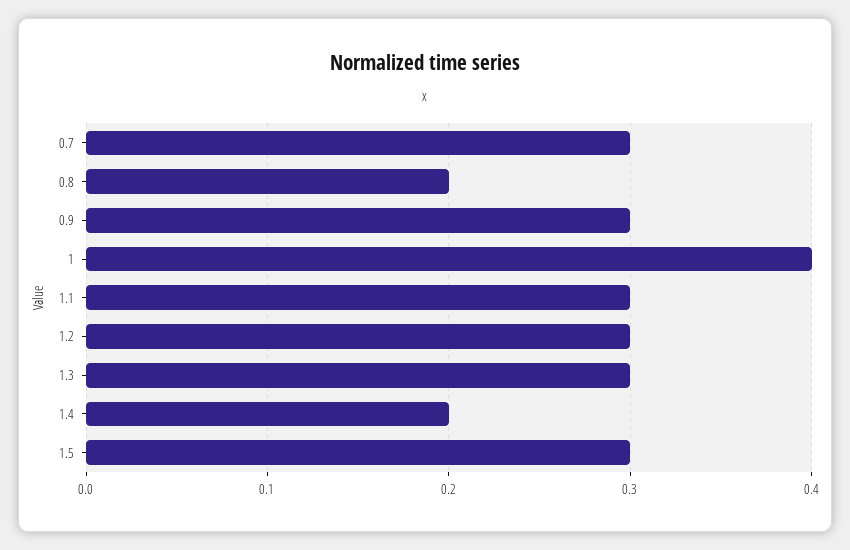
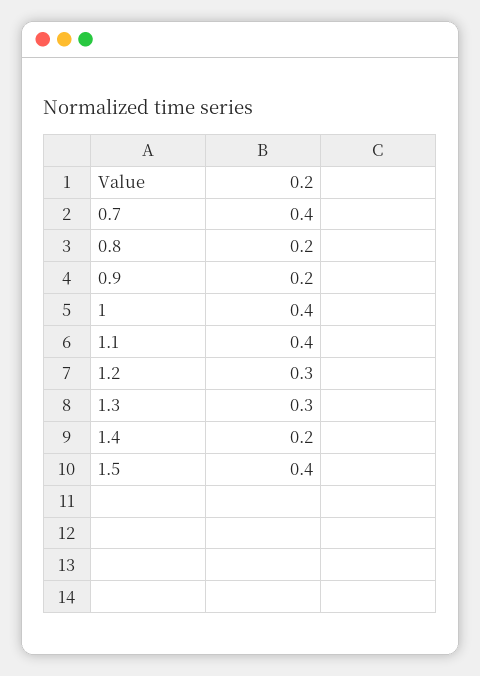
0.7: 0.3 -> 0.4
0.9: 0.3 -> 0.2
1.1: 0.3 -> 0.4
1.5: 0.3 -> 0.4

